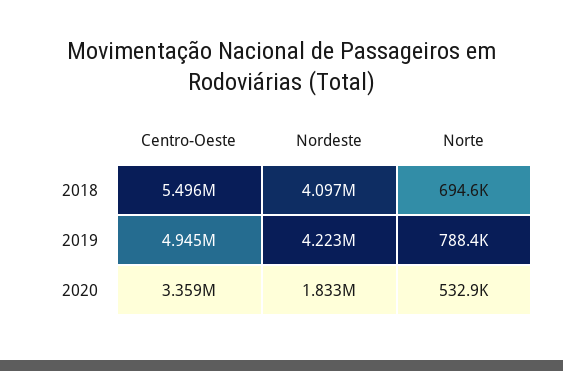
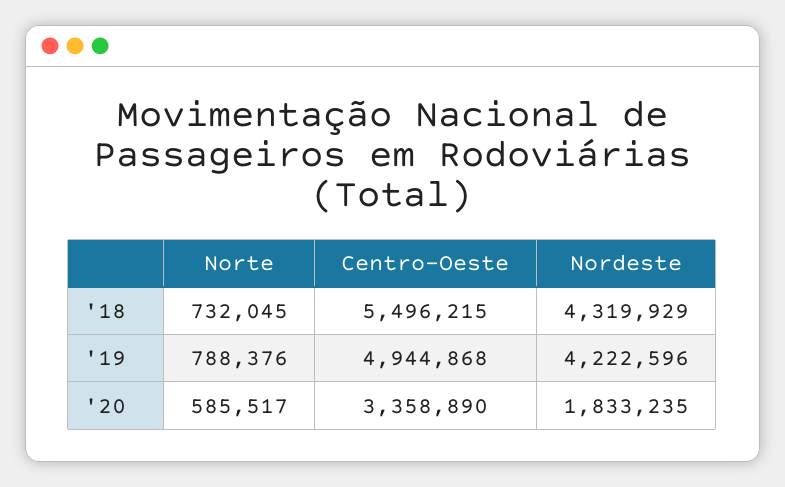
Nordeste, 2018: 4097000 -> 4319929
Norte, 2018: 694600 -> 732045
Norte, 2020: 532900 -> 585517

